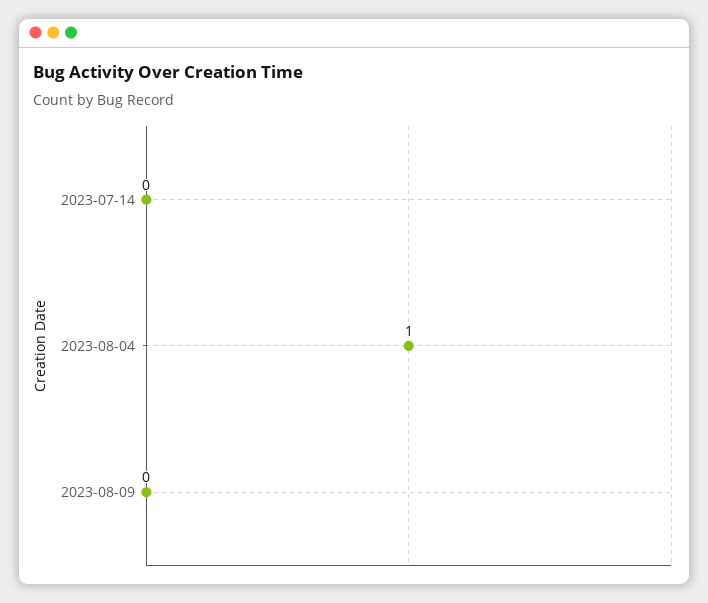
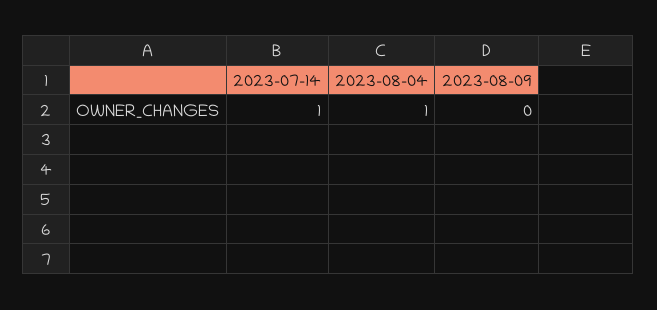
2023-07-14: 0 -> 1

